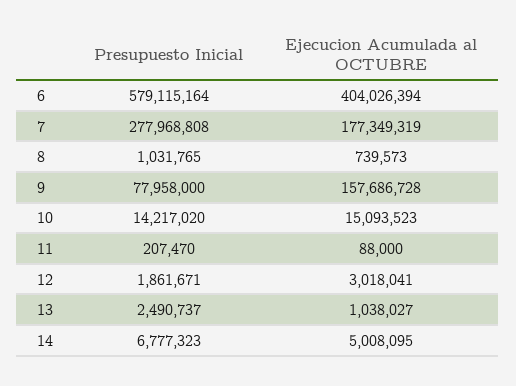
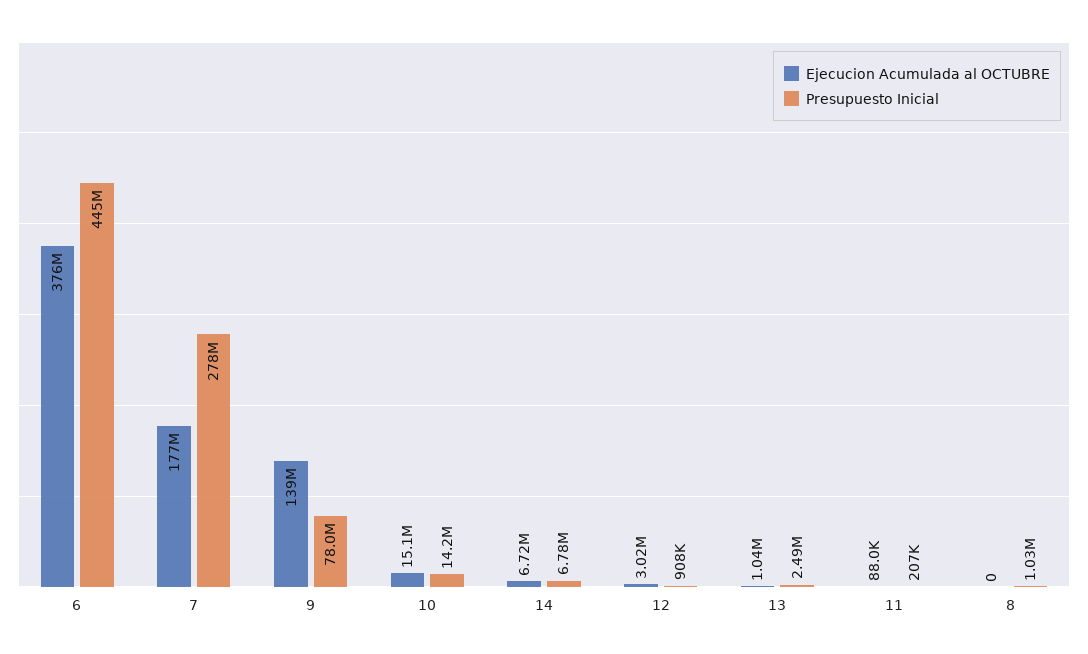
Presupuesto Inicial, 6: 579115164 -> 445000000
Ejecucion Acumulada al OCTUBRE, 6: 404026394 -> 376000000
Ejecucion Acumulada al OCTUBRE, 8: 739573 -> 0
Ejecucion Acumulada al OCTUBRE, 9: 157686728 -> 139000000
Presupuesto Inicial, 12: 1861671 -> 908000
Ejecucion Acumulada al OCTUBRE, 14: 5008095 -> 6720000

